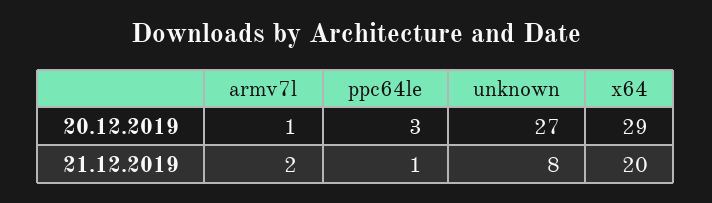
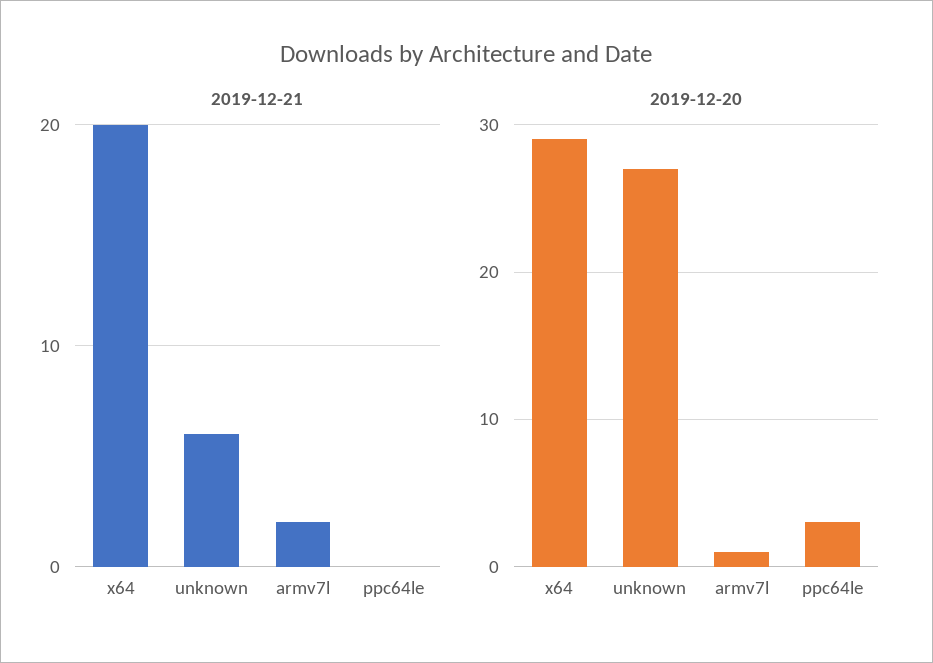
21.12.2019, ppc64le: 1 -> 0
21.12.2019, unknown: 8 -> 6

